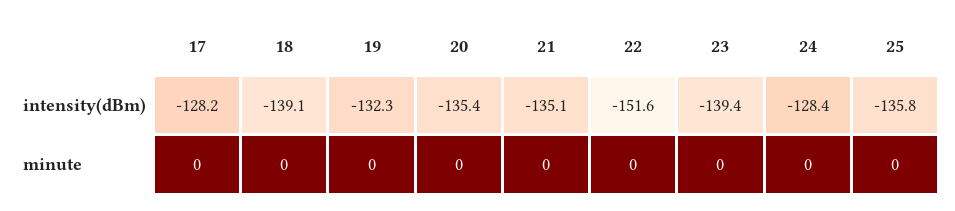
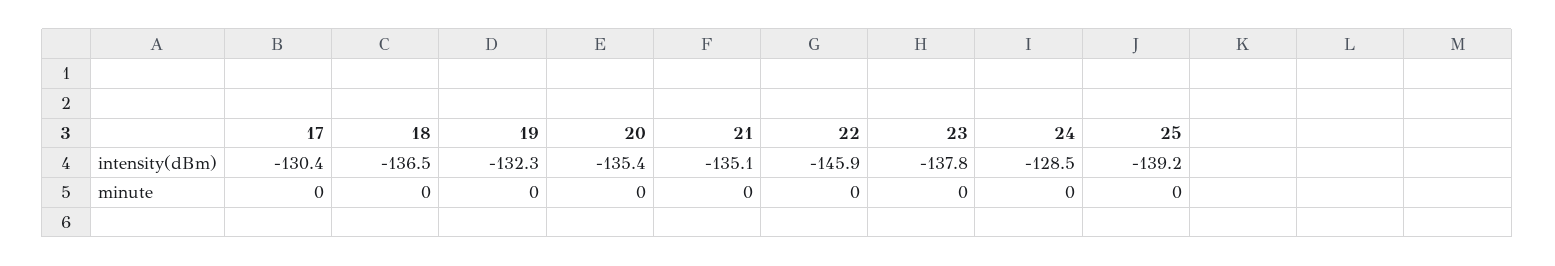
17, intensity(dBm): -128.2 -> -130.4
18, intensity(dBm): -139.1 -> -136.5
22, intensity(dBm): -151.6 -> -145.9
23, intensity(dBm): -139.4 -> -137.8
24, intensity(dBm): -128.4 -> -128.5
25, intensity(dBm): -135.8 -> -139.2

